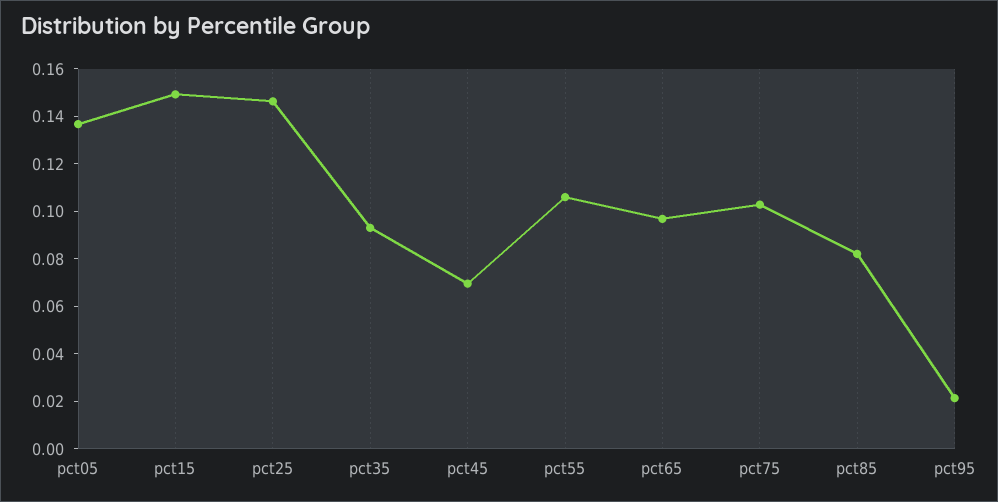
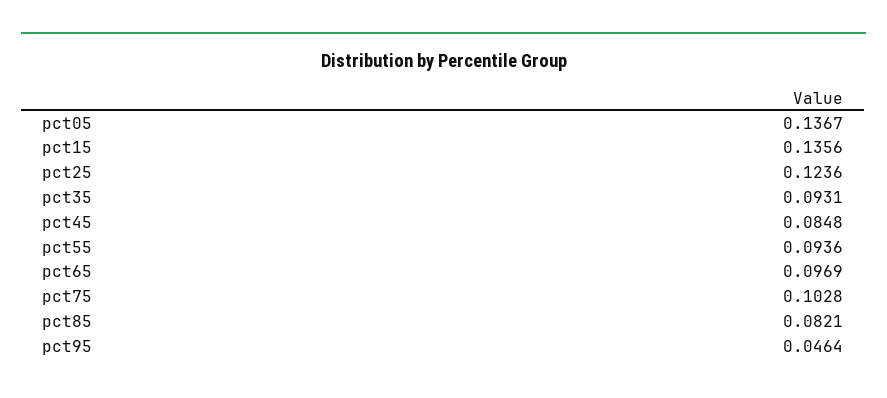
pct15: 0.15 -> 0.1356
pct25: 0.145 -> 0.1236
pct45: 0.07 -> 0.0848
pct55: 0.105 -> 0.0936
pct95: 0.02 -> 0.0464

